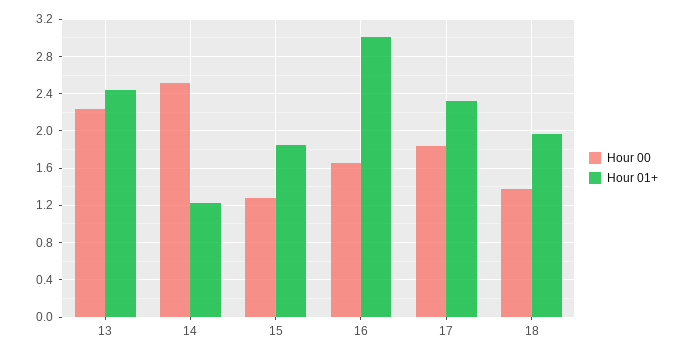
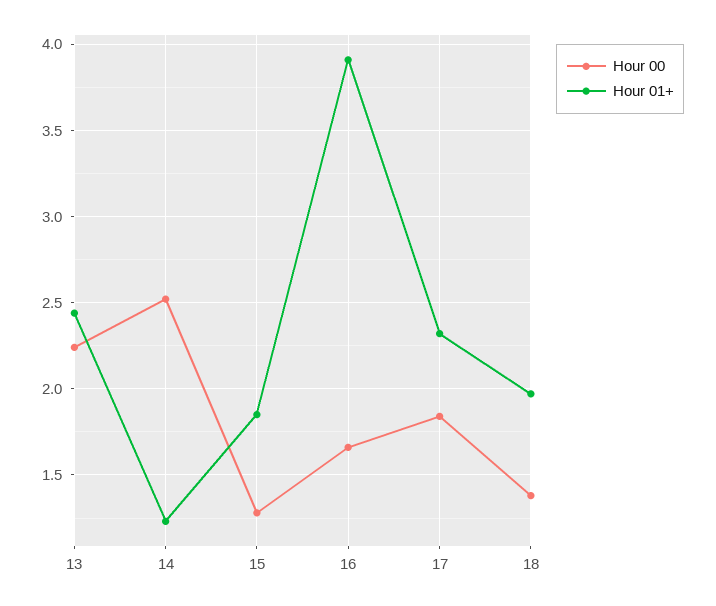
Hour 01+, 16: 3 -> 3.9

